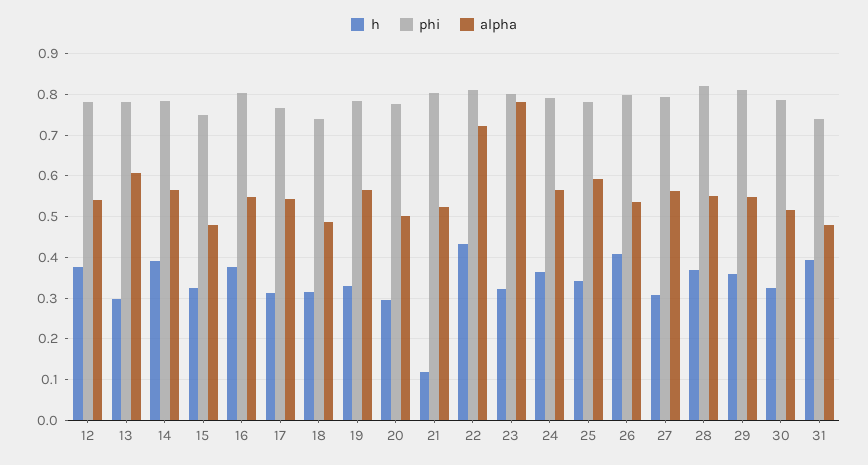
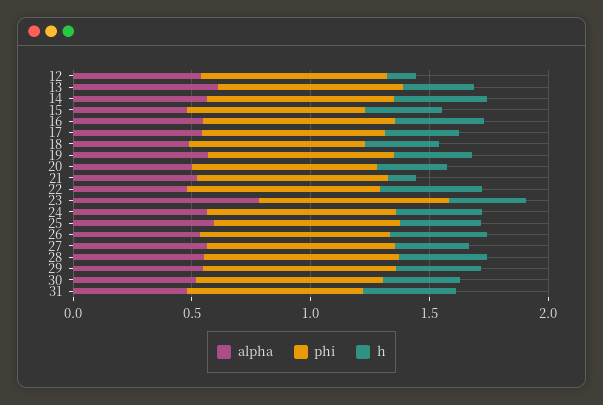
h, 12: 0.38 -> 0.1
alpha, 22: 0.72 -> 0.5

